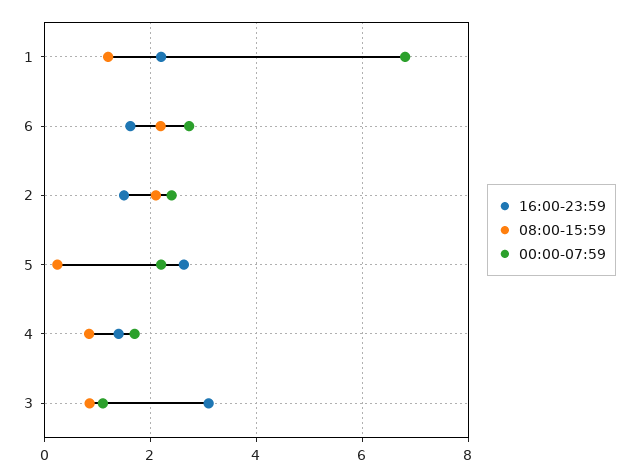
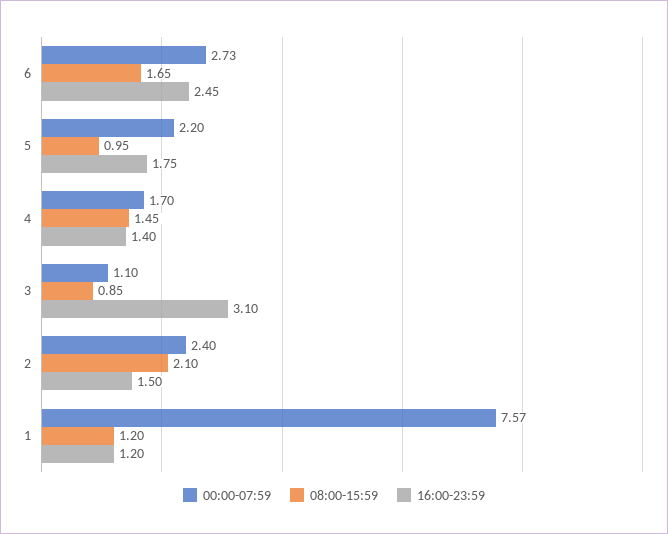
16:00-23:59, 1: 2.2 -> 1.2
00:00-07:59, 1: 6.8 -> 7.57
16:00-23:59, 6: 1.6 -> 2.45
08:00-15:59, 6: 2.2 -> 1.65
16:00-23:59, 5: 2.6 -> 1.75
08:00-15:59, 5: 0.2 -> 0.95
08:00-15:59, 4: 0.8 -> 1.45

